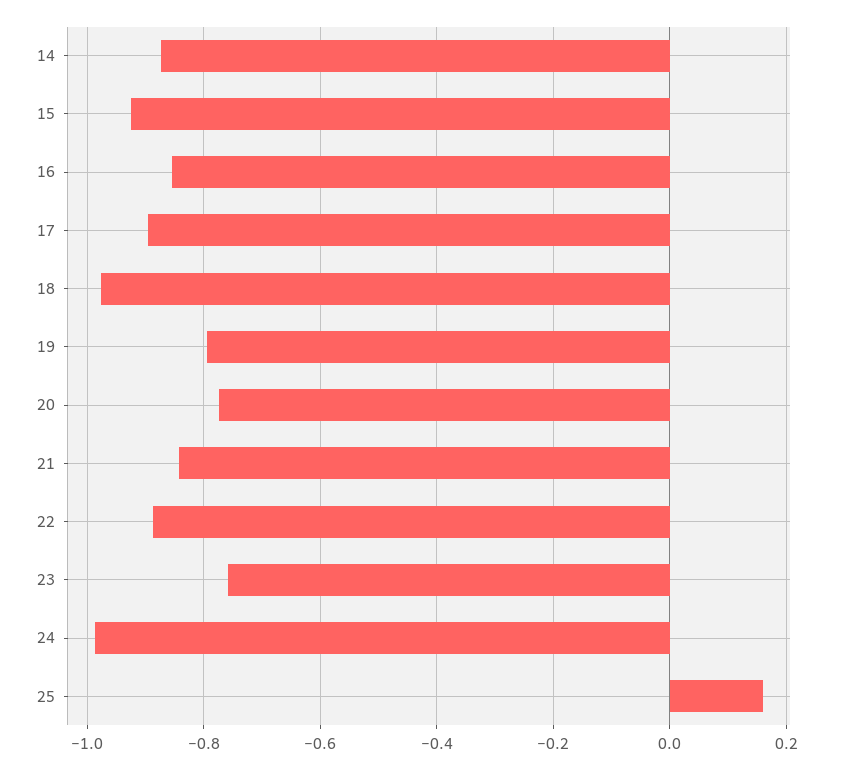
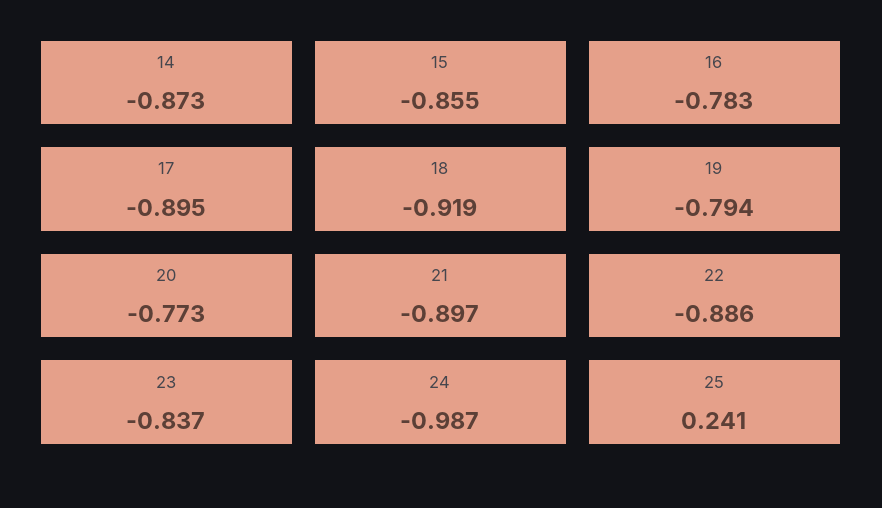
15: -0.92 -> -0.855
16: -0.86 -> -0.783
18: -0.98 -> -0.919
21: -0.84 -> -0.897
23: -0.76 -> -0.837
25: 0.16 -> 0.241

